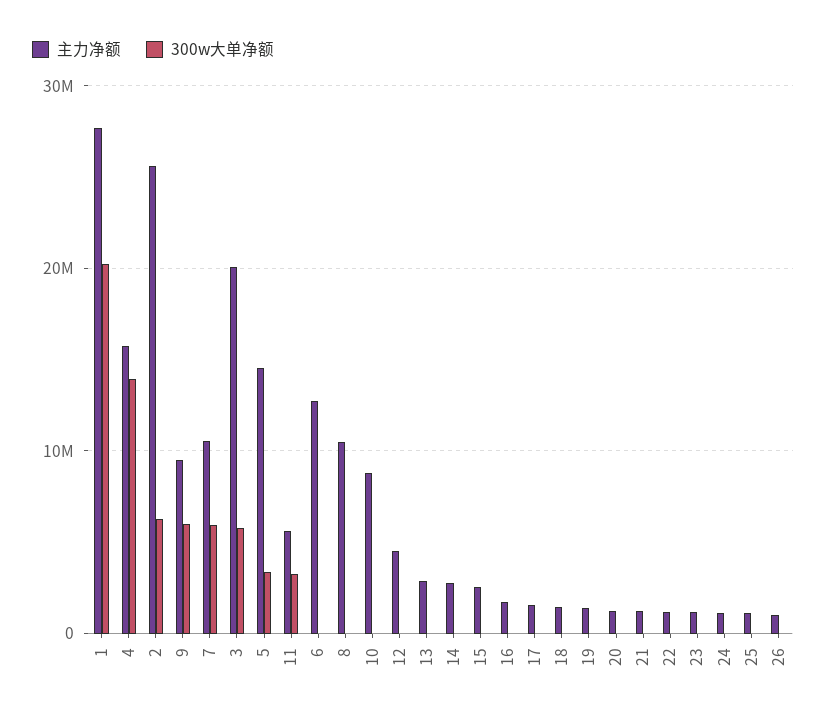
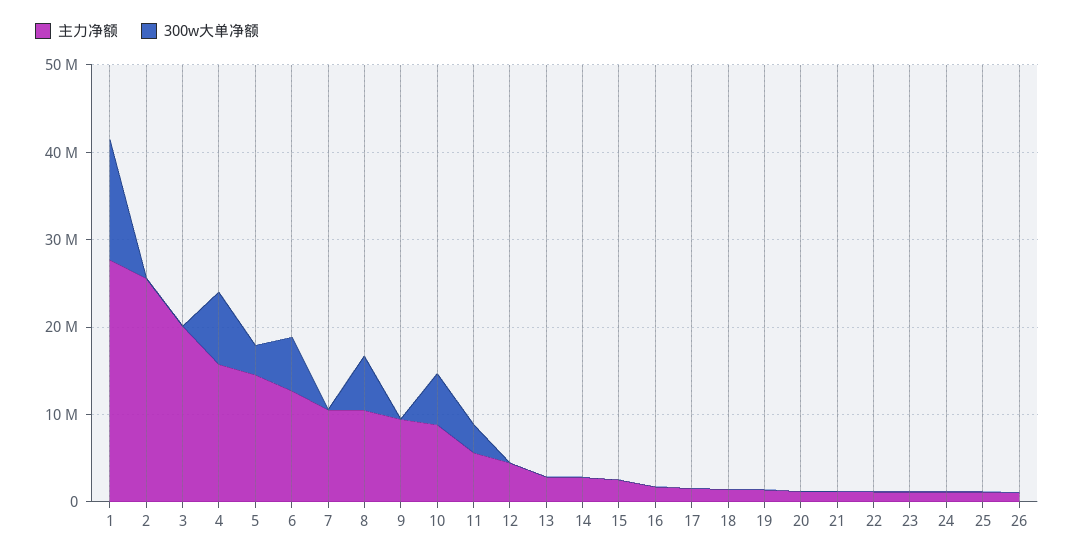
300w大单净额, 1: 20000000 -> 14000000
300w大单净额, 4: 14000000 -> 8000000
300w大单净额, 2: 6000000 -> 0
300w大单净额, 9: 6000000 -> 0
300w大单净额, 7: 6000000 -> 0
300w大单净额, 3: 6000000 -> 0
300w大单净额, 6: 0 -> 6000000
300w大单净额, 8: 0 -> 6000000
300w大单净额, 10: 0 -> 6000000

